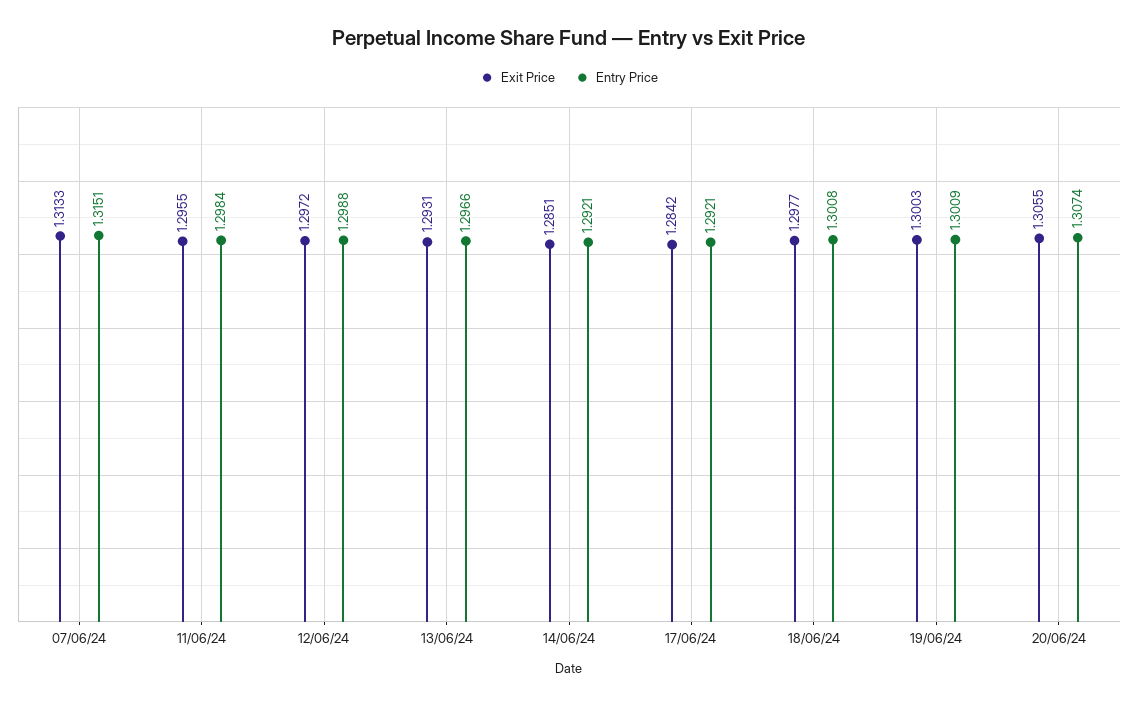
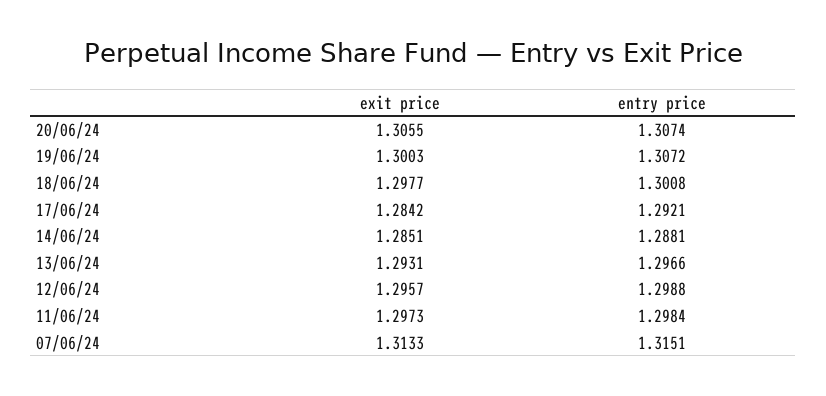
Exit Price, 11/06/24: 1.2955 -> 1.2973
Exit Price, 12/06/24: 1.2972 -> 1.2957
Entry Price, 14/06/24: 1.2921 -> 1.2881
Entry Price, 19/06/24: 1.3009 -> 1.3072

